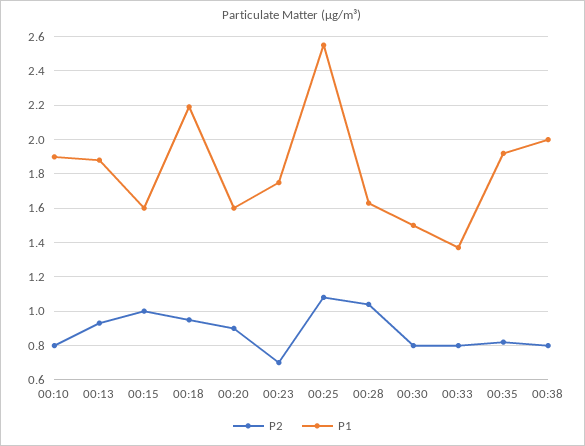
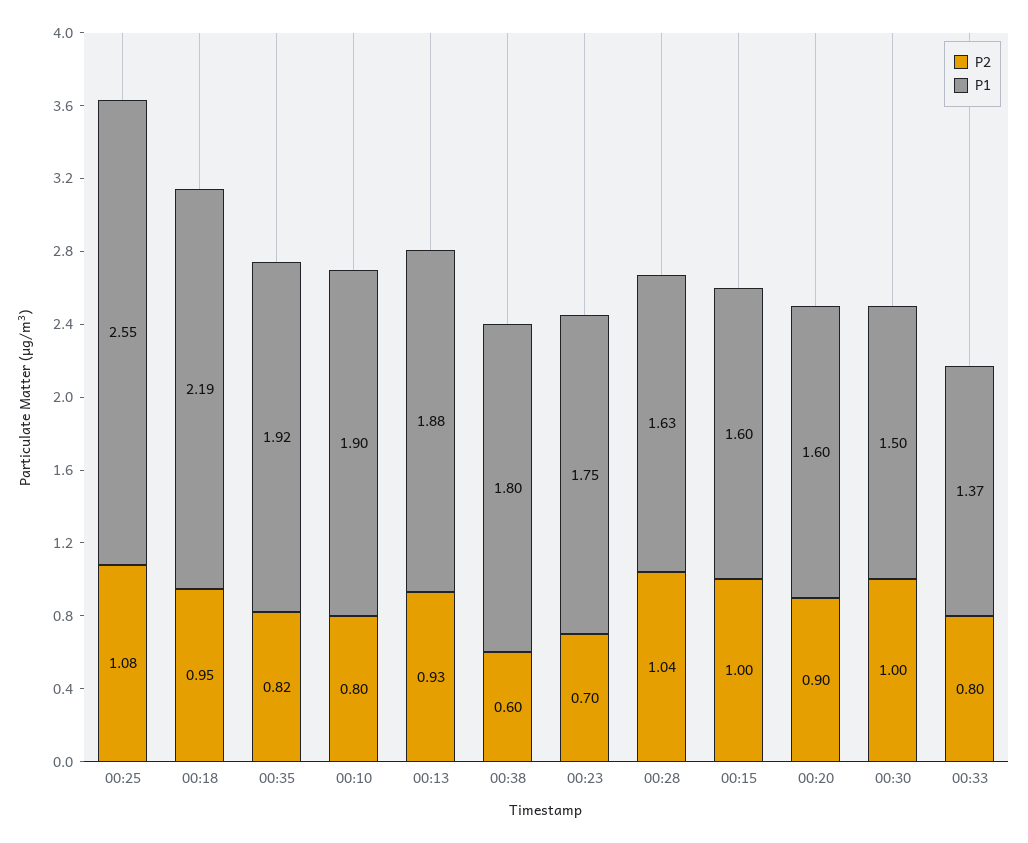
P2, 00:30: 0.8 -> 1
P2, 00:38: 0.8 -> 0.6
P1, 00:38: 2 -> 1.8

